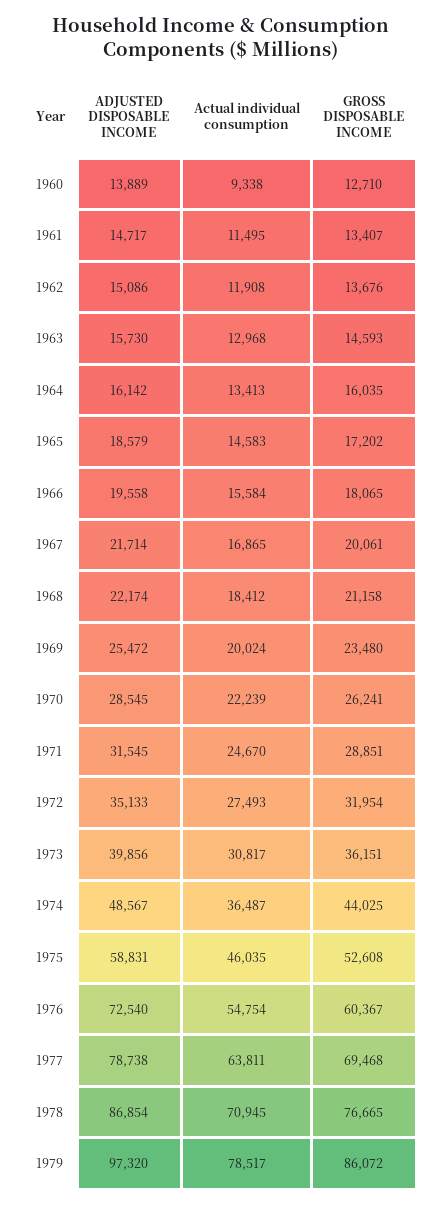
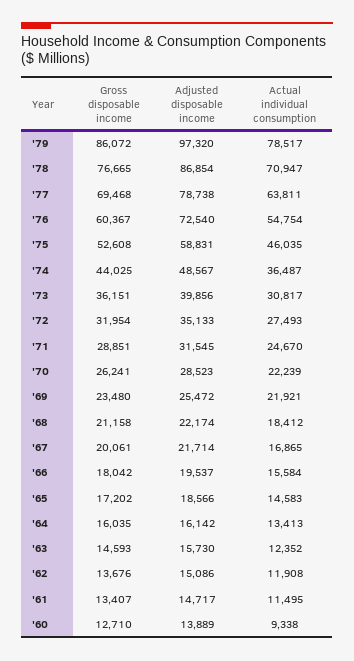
Actual individual consumption, 1963: 12968 -> 12352
ADJUSTED DISPOSABLE INCOME, 1965: 18579 -> 18566
ADJUSTED DISPOSABLE INCOME, 1966: 19558 -> 19537
GROSS DISPOSABLE INCOME, 1966: 18065 -> 18042
Actual individual consumption, 1969: 20024 -> 21921
ADJUSTED DISPOSABLE INCOME, 1970: 28545 -> 28523
Actual individual consumption, 1978: 70945 -> 70947

